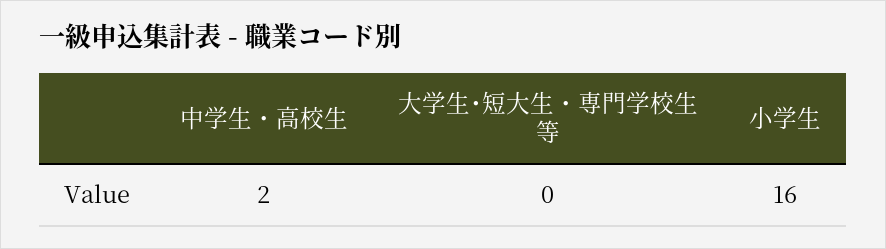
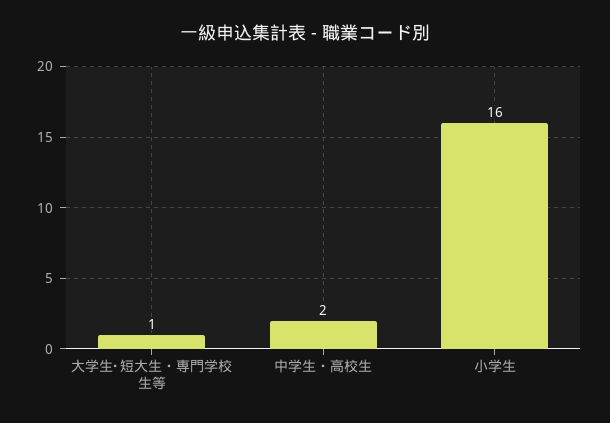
大学生･短大生・専門学校生等: 0 -> 1

